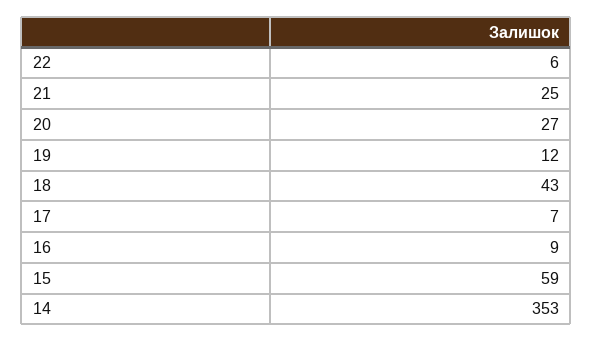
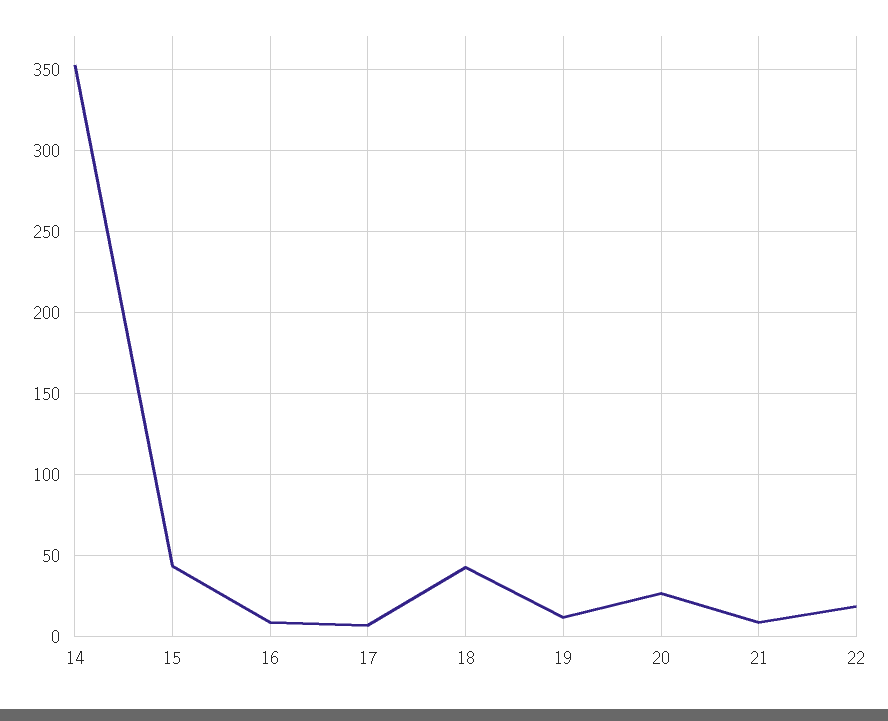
22: 6 -> 20
21: 25 -> 10
15: 59 -> 45

